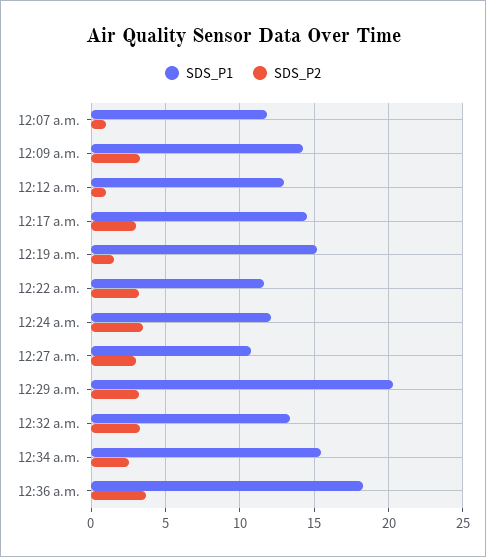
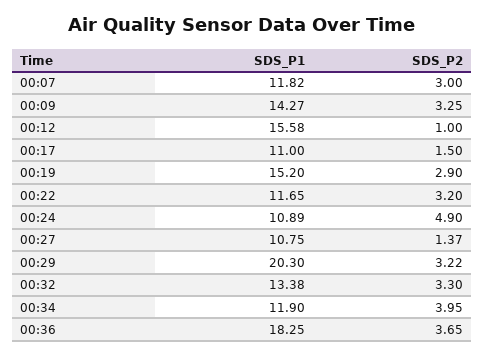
SDS_P2, 12:07 a.m.: 1 -> 3
SDS_P1, 12:12 a.m.: 13 -> 15.58
SDS_P1, 12:17 a.m.: 14.5 -> 11
SDS_P2, 12:17 a.m.: 3 -> 1.5
SDS_P2, 12:19 a.m.: 1.5 -> 2.9
SDS_P1, 12:24 a.m.: 12 -> 10.89
SDS_P2, 12:24 a.m.: 3.5 -> 4.9
SDS_P2, 12:27 a.m.: 3 -> 1.37
SDS_P1, 12:34 a.m.: 15.5 -> 11.9
SDS_P2, 12:34 a.m.: 2.5 -> 3.95

